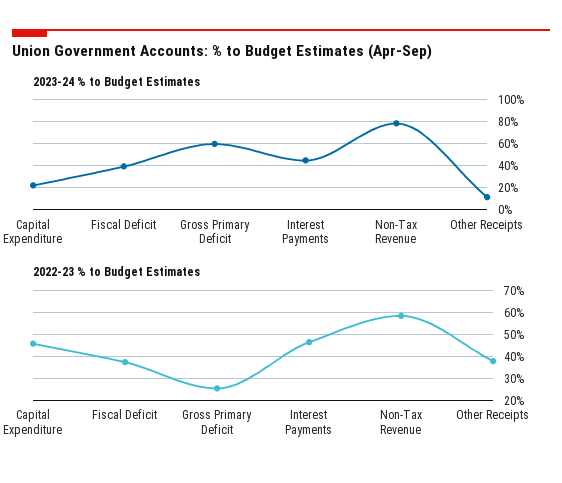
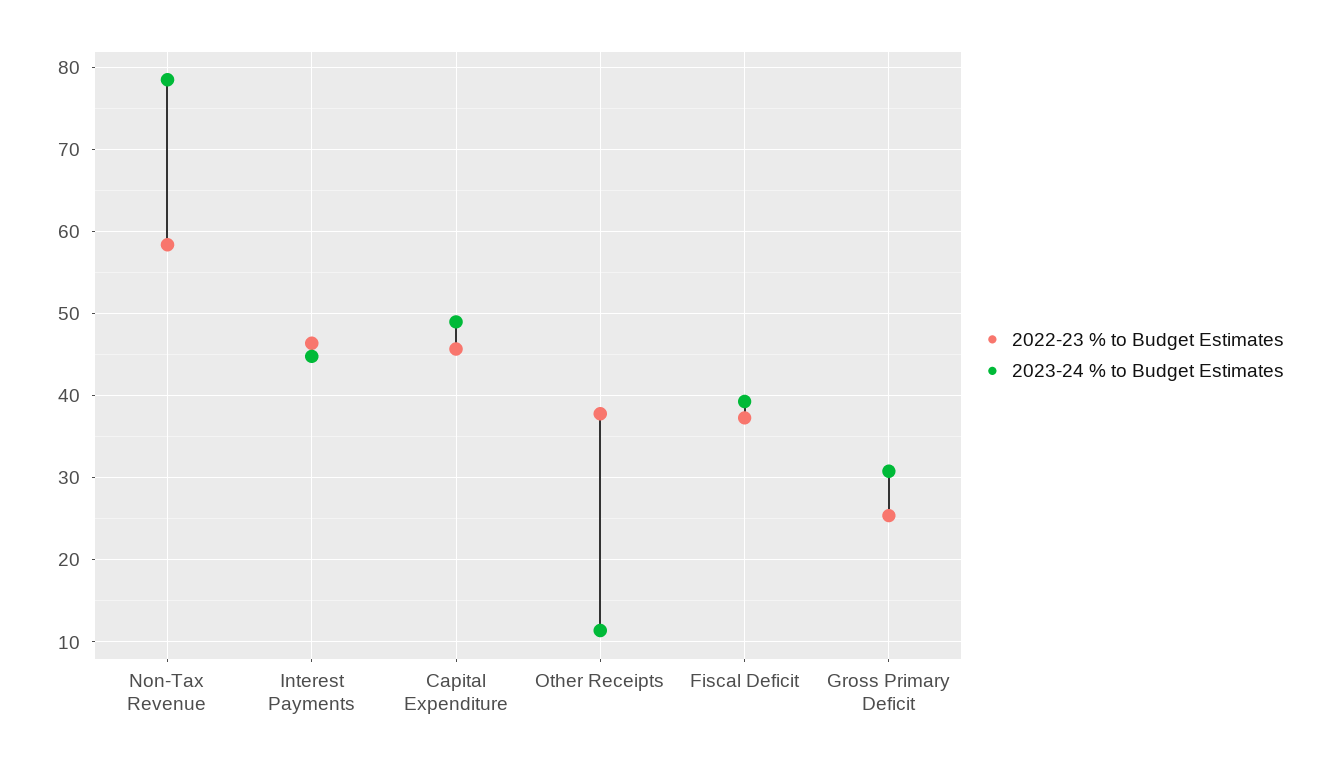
2023-24 % to Budget Estimates, Capital Expenditure: 20 -> 49
2023-24 % to Budget Estimates, Gross Primary Deficit: 60 -> 31

